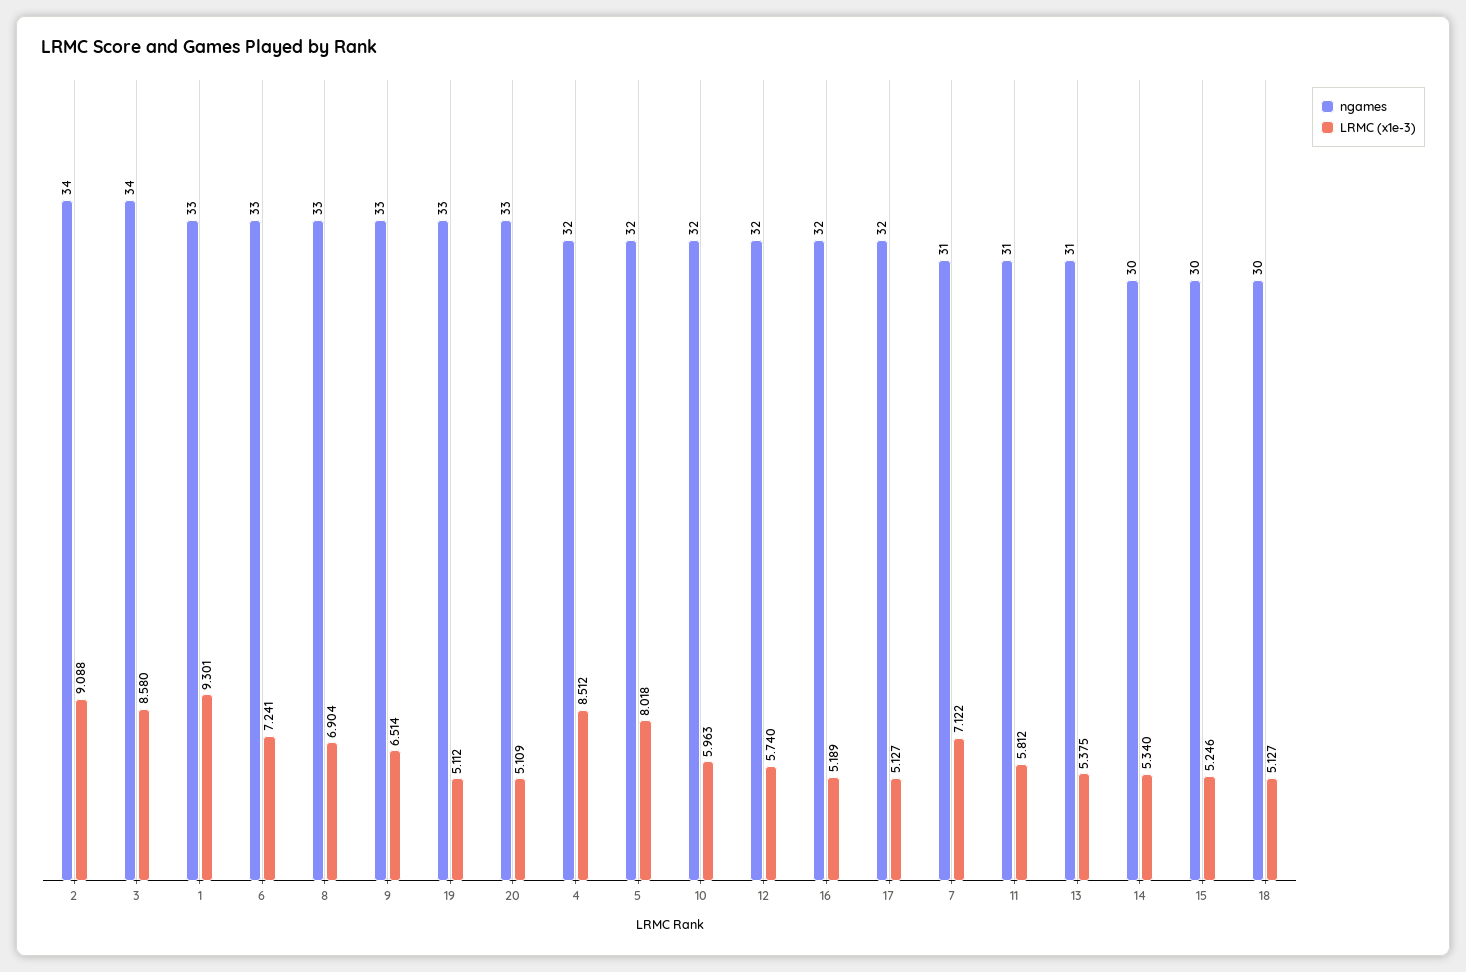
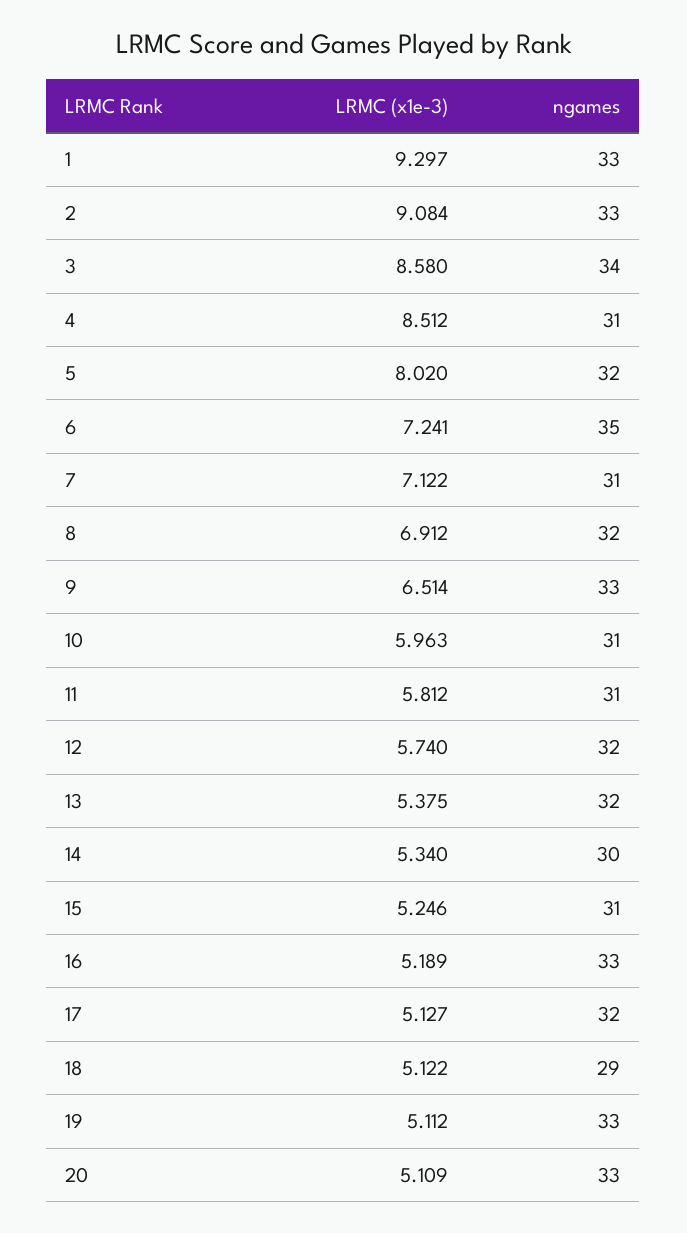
ngames, 2: 34 -> 33
LRMC (x1e-3), 2: 9.088 -> 9.084
LRMC (x1e-3), 1: 9.301 -> 9.297
ngames, 6: 33 -> 35
ngames, 8: 33 -> 32
LRMC (x1e-3), 8: 6.904 -> 6.912
ngames, 4: 32 -> 31
LRMC (x1e-3), 5: 8.018 -> 8.02
ngames, 10: 32 -> 31
ngames, 16: 32 -> 33
ngames, 13: 31 -> 32
ngames, 15: 30 -> 31
ngames, 18: 30 -> 29
LRMC (x1e-3), 18: 5.127 -> 5.122

